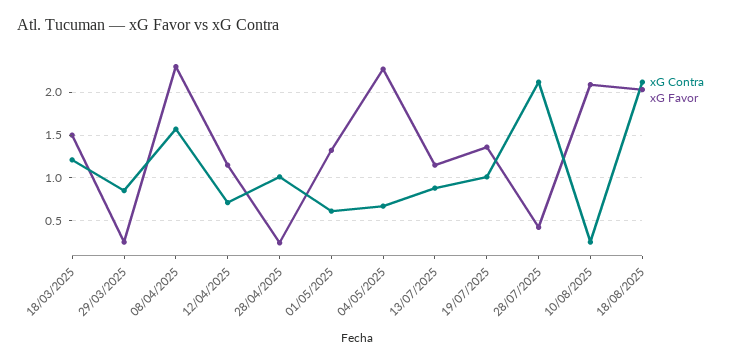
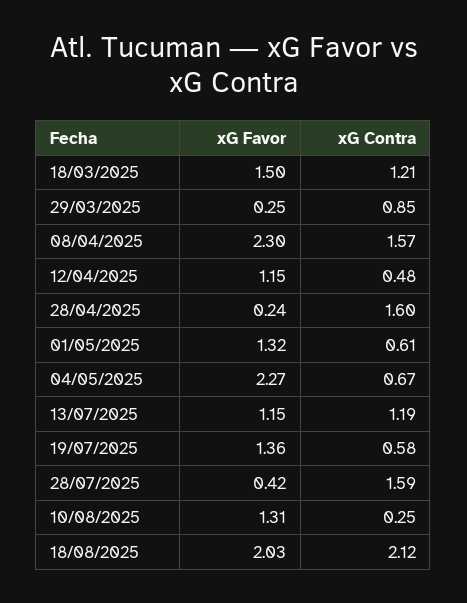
xG Contra, 12/04/2025: 0.7 -> 0.48
xG Contra, 28/04/2025: 1 -> 1.6
xG Contra, 13/07/2025: 0.9 -> 1.19
xG Contra, 19/07/2025: 1 -> 0.58
xG Contra, 28/07/2025: 2.1 -> 1.59
xG Favor, 10/08/2025: 2.1 -> 1.31

